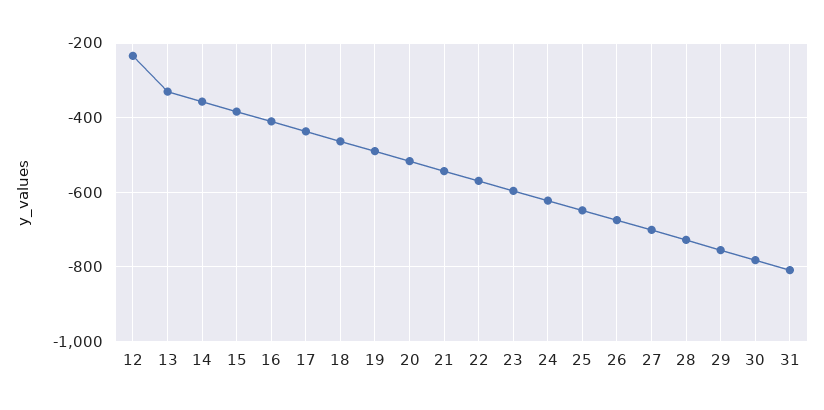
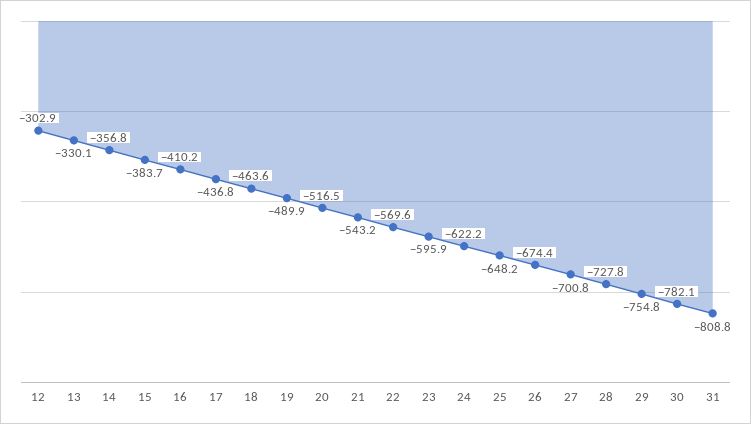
12: -240 -> -302.9

